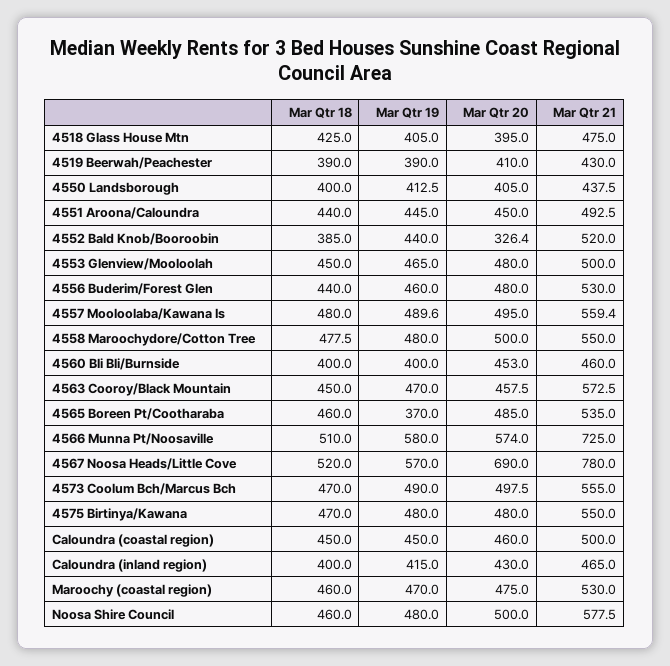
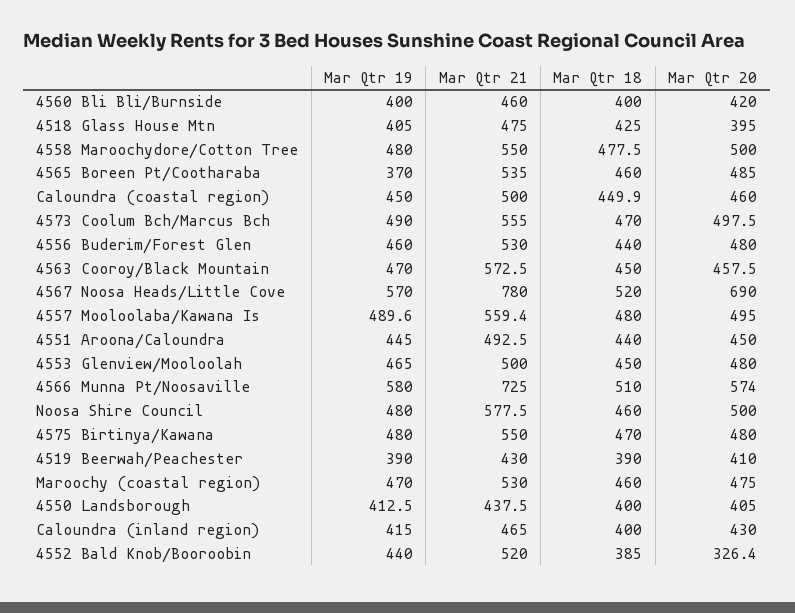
Mar Qtr 20, 4560 Bli Bli/Burnside: 453 -> 420
Mar Qtr 18, Caloundra (coastal region): 450 -> 449.9

